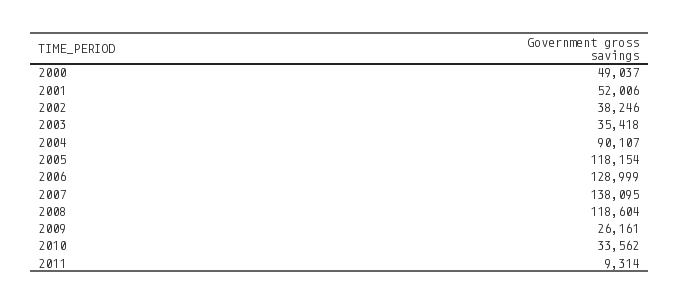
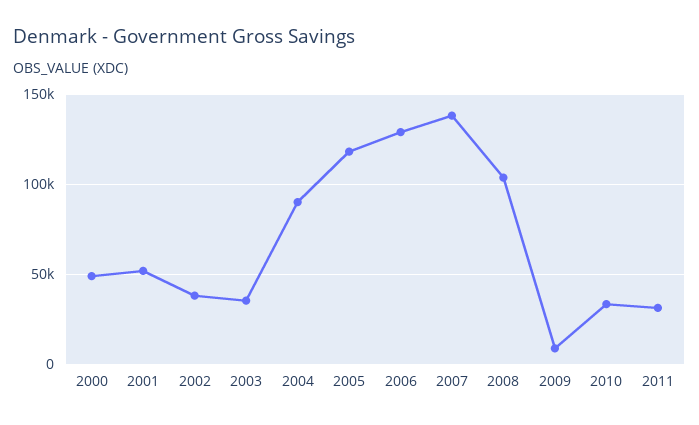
2008: 118604 -> 105000
2009: 26161 -> 10000
2011: 9314 -> 30000

